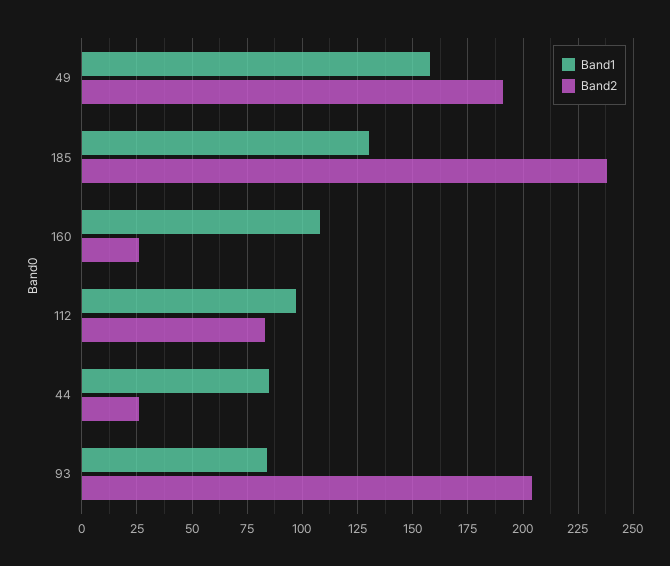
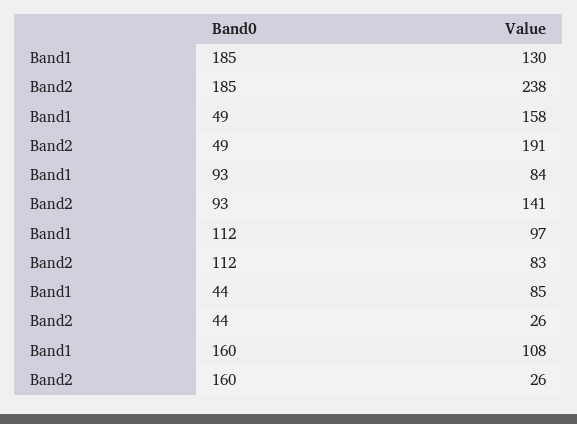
Band2, 93: 205 -> 141

